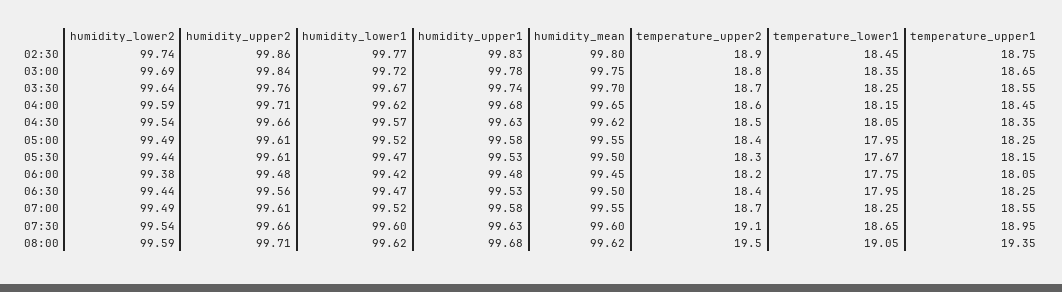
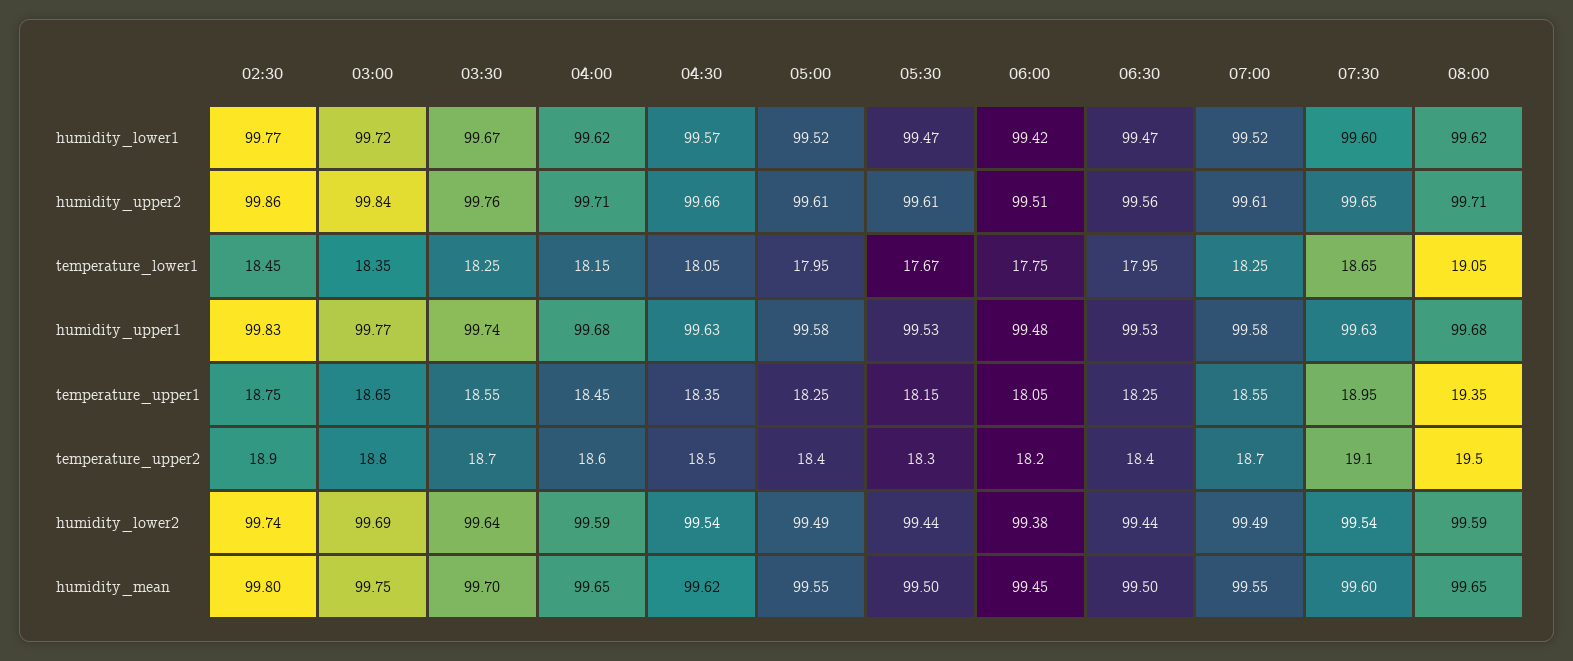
humidity_upper1, 03:00: 99.78 -> 99.77
humidity_upper2, 06:00: 99.48 -> 99.51
humidity_upper2, 07:30: 99.66 -> 99.65
humidity_mean, 08:00: 99.62 -> 99.65

